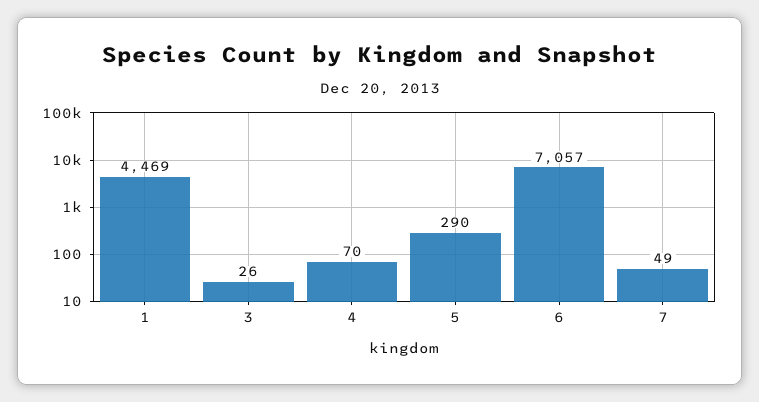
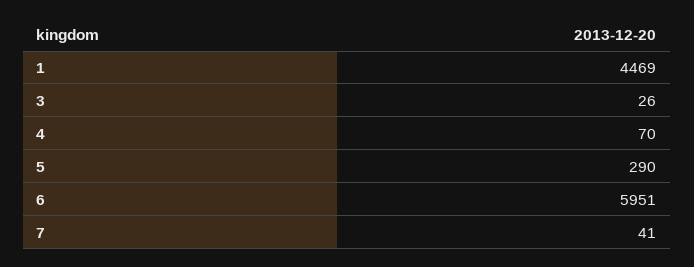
6: 7057 -> 5951
7: 49 -> 41

